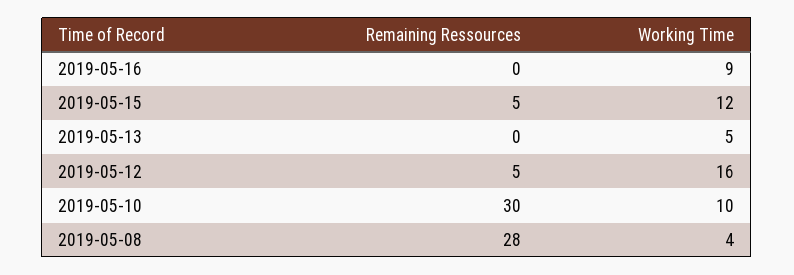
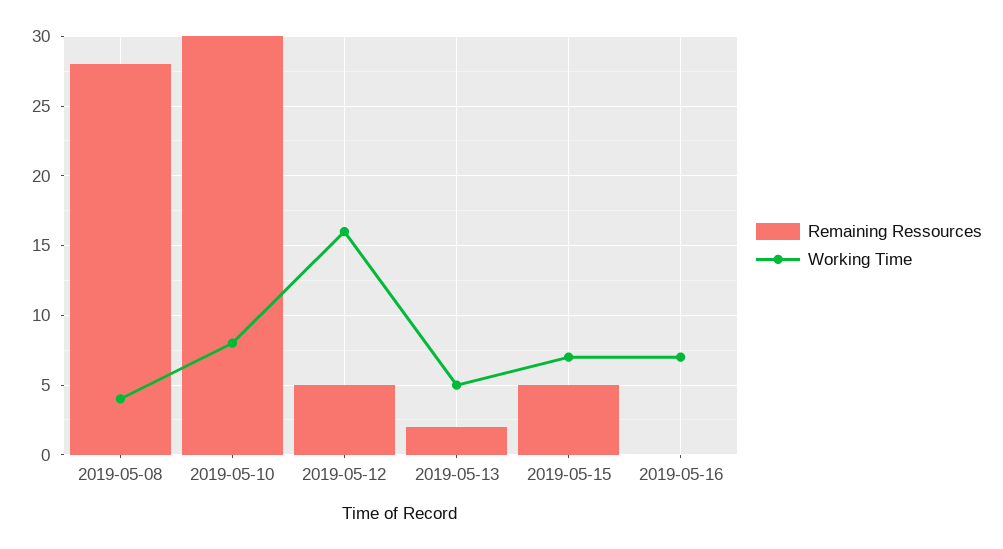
Working Time, 2019-05-16: 9 -> 7
Working Time, 2019-05-15: 12 -> 7
Remaining Ressources, 2019-05-13: 0 -> 2
Working Time, 2019-05-10: 10 -> 8

